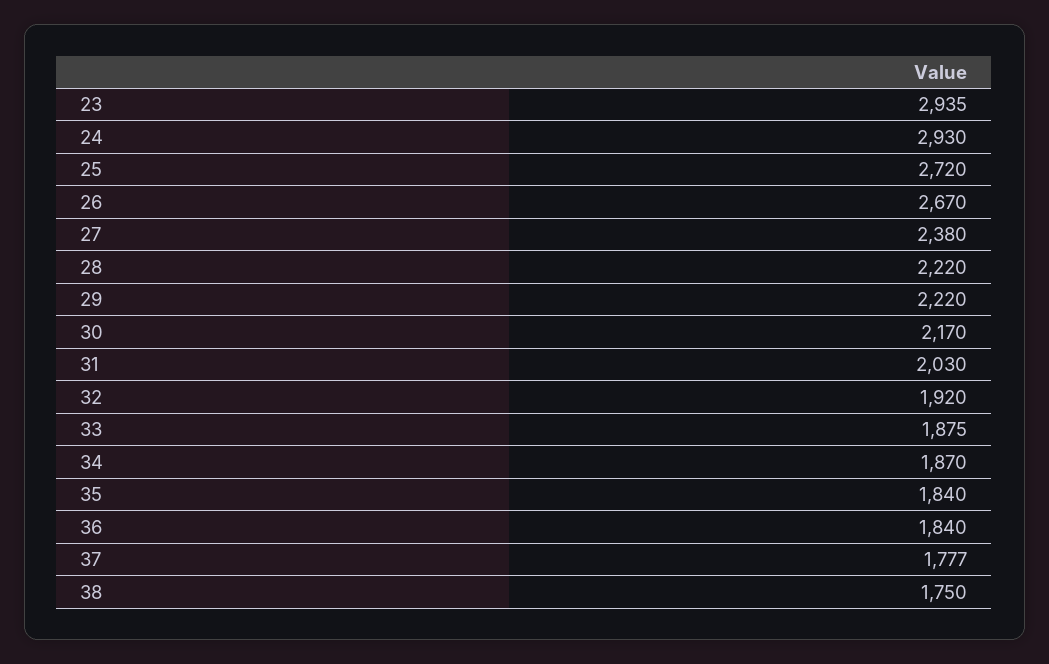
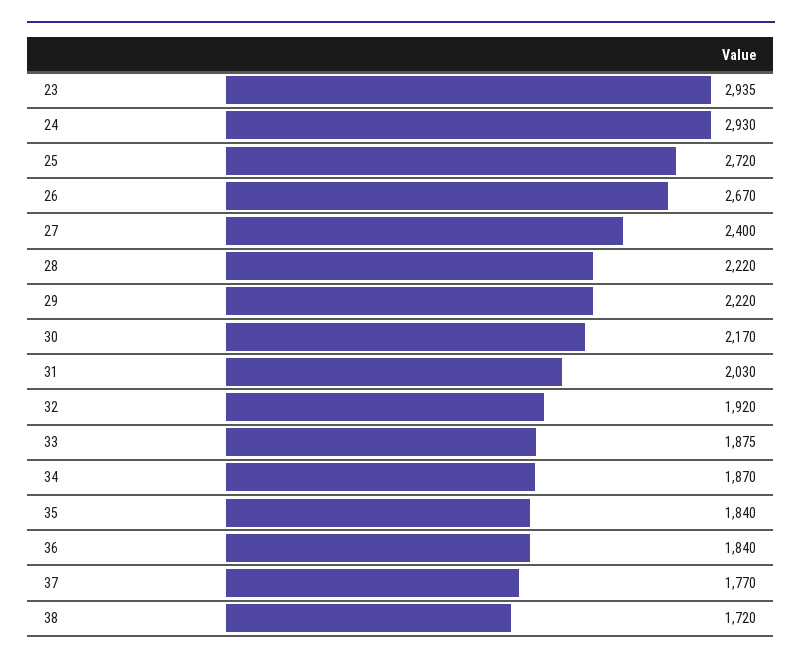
27: 2380 -> 2400
37: 1777 -> 1770
38: 1750 -> 1720

